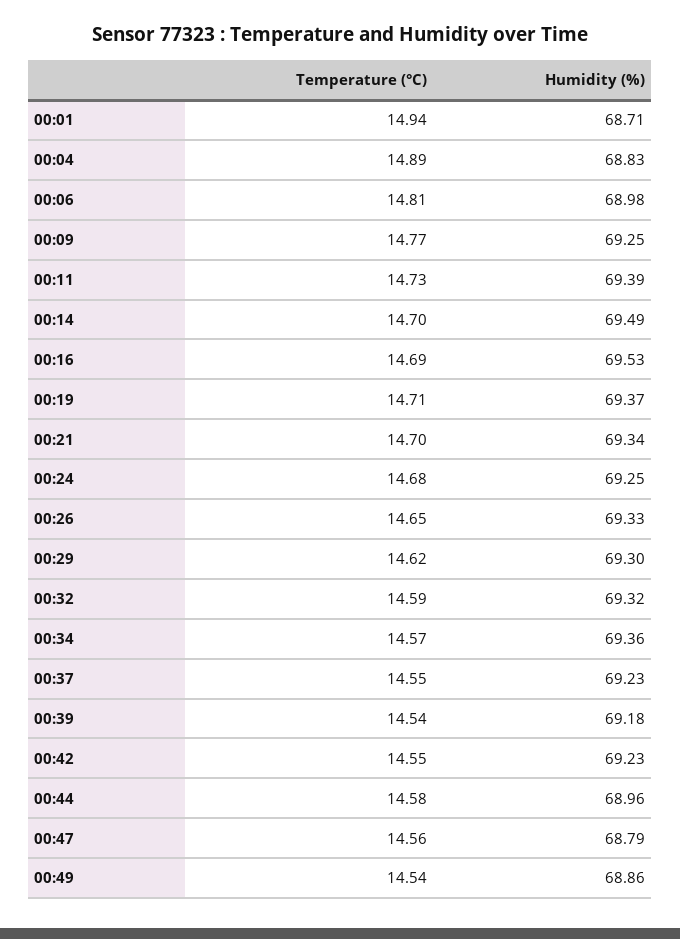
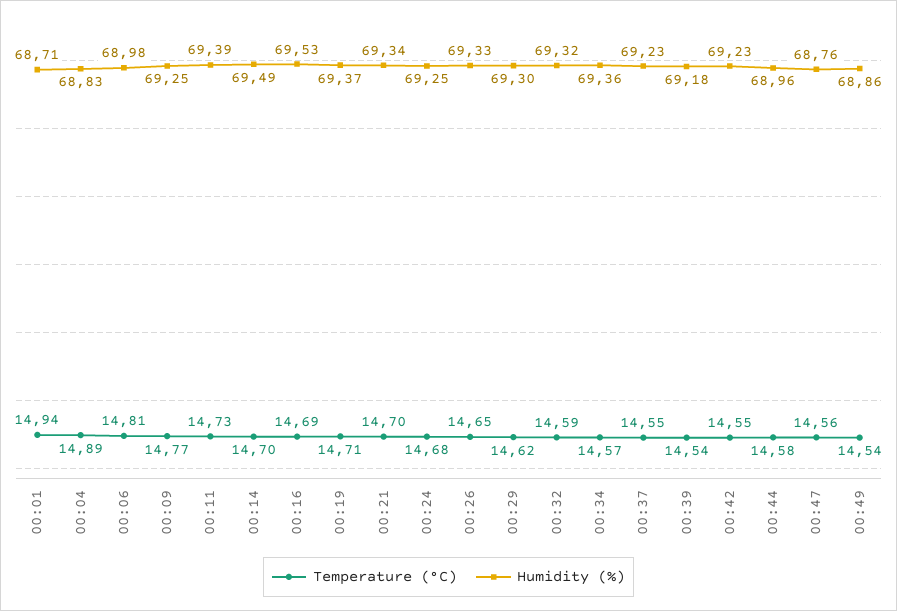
Humidity (%), 00:47: 68.79 -> 68.76

